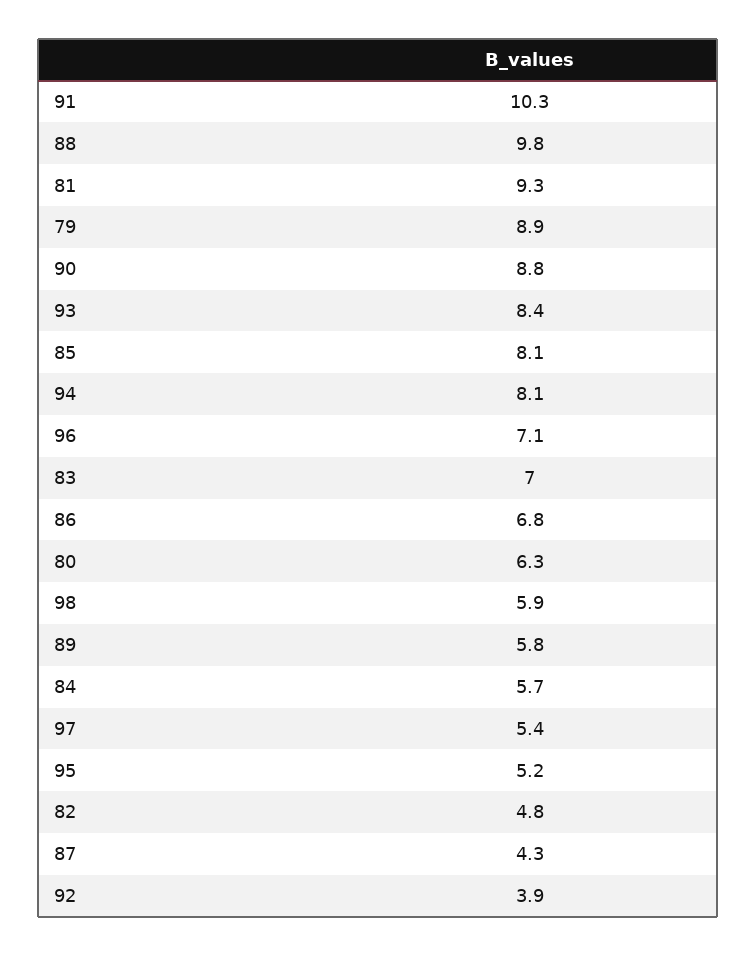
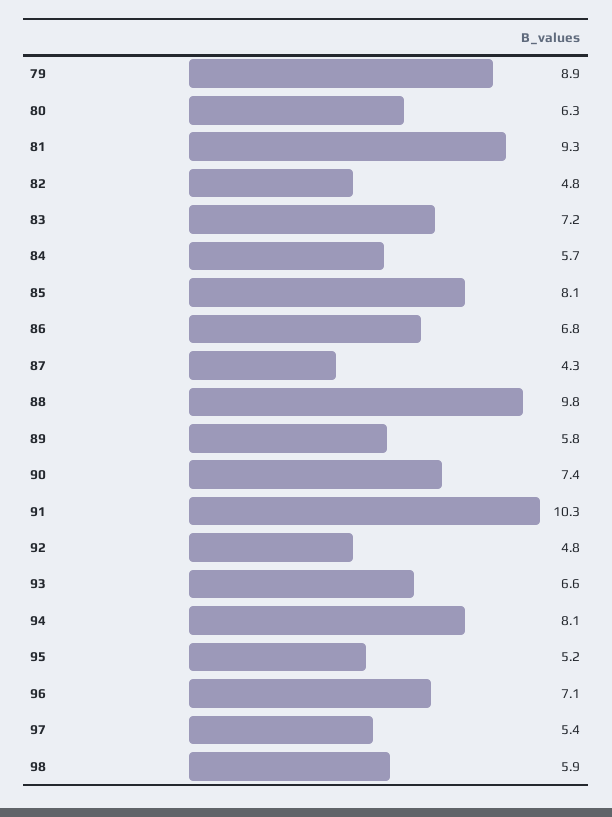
90: 8.8 -> 7.4
93: 8.4 -> 6.6
83: 7 -> 7.2
92: 3.9 -> 4.8

